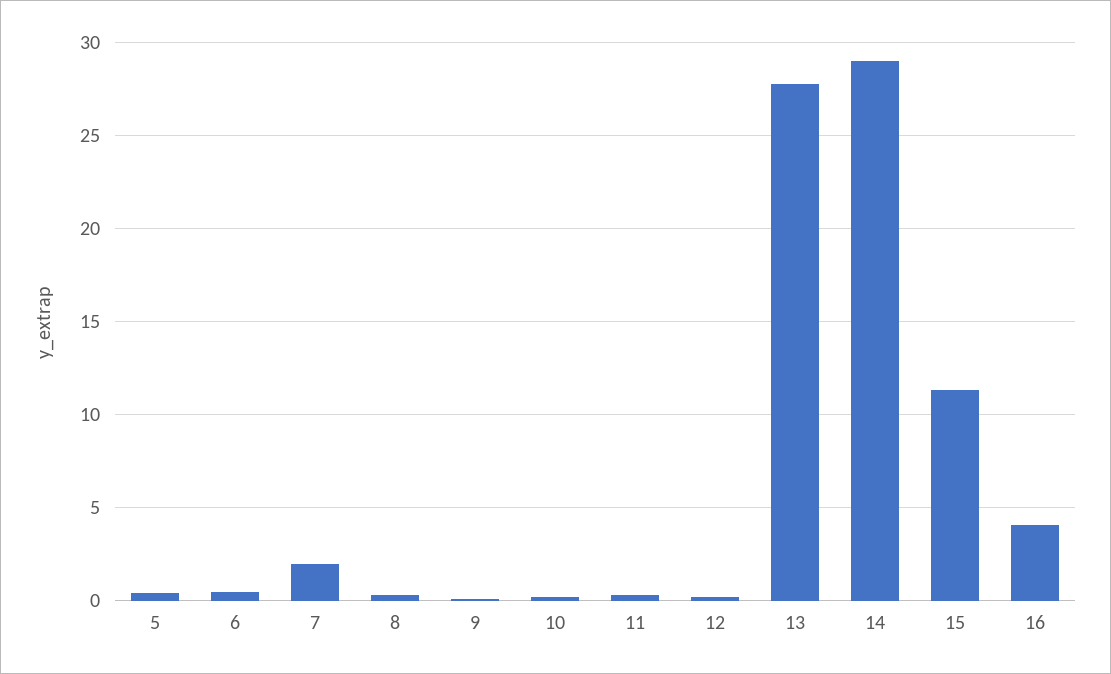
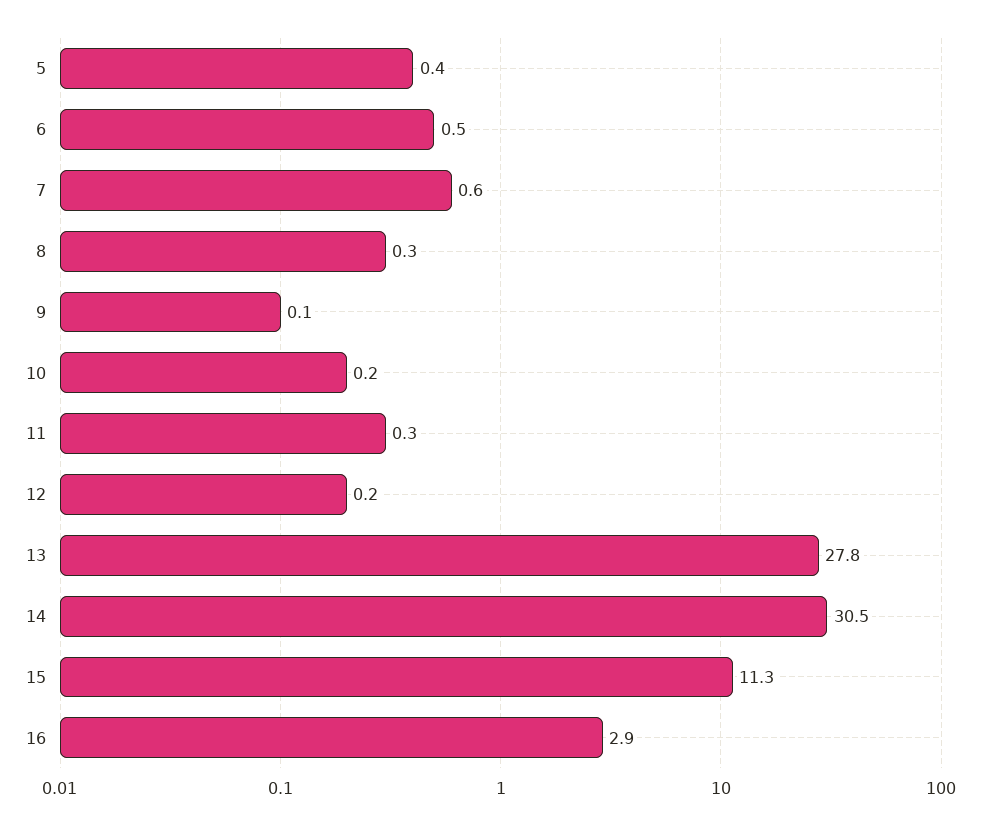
7: 2 -> 0.6
14: 29 -> 30.5
16: 4 -> 2.9

